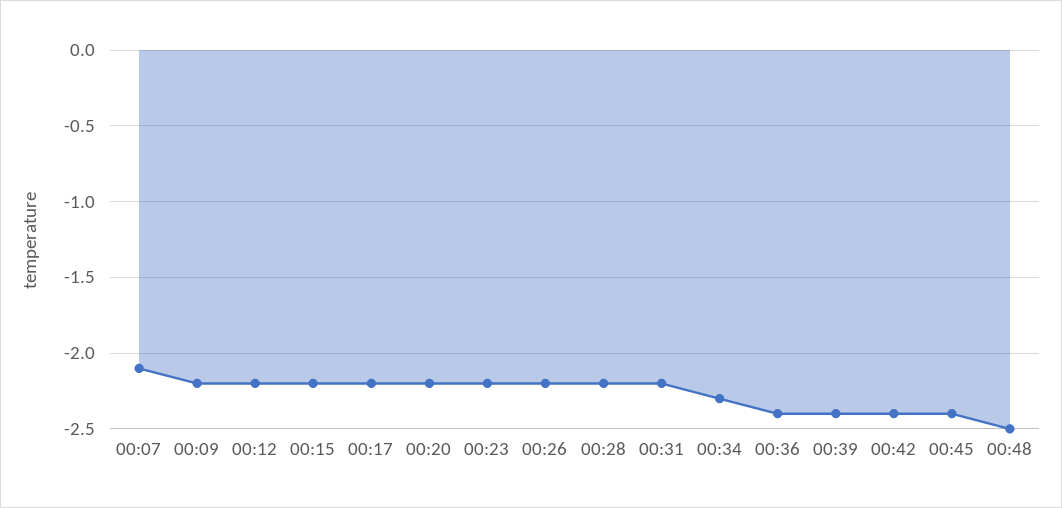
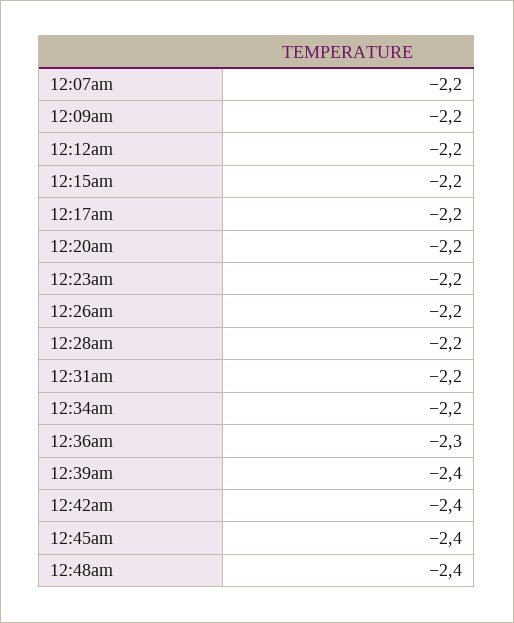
00:07: -2.1 -> -2.2
00:34: -2.3 -> -2.2
00:36: -2.4 -> -2.3
00:48: -2.5 -> -2.4

